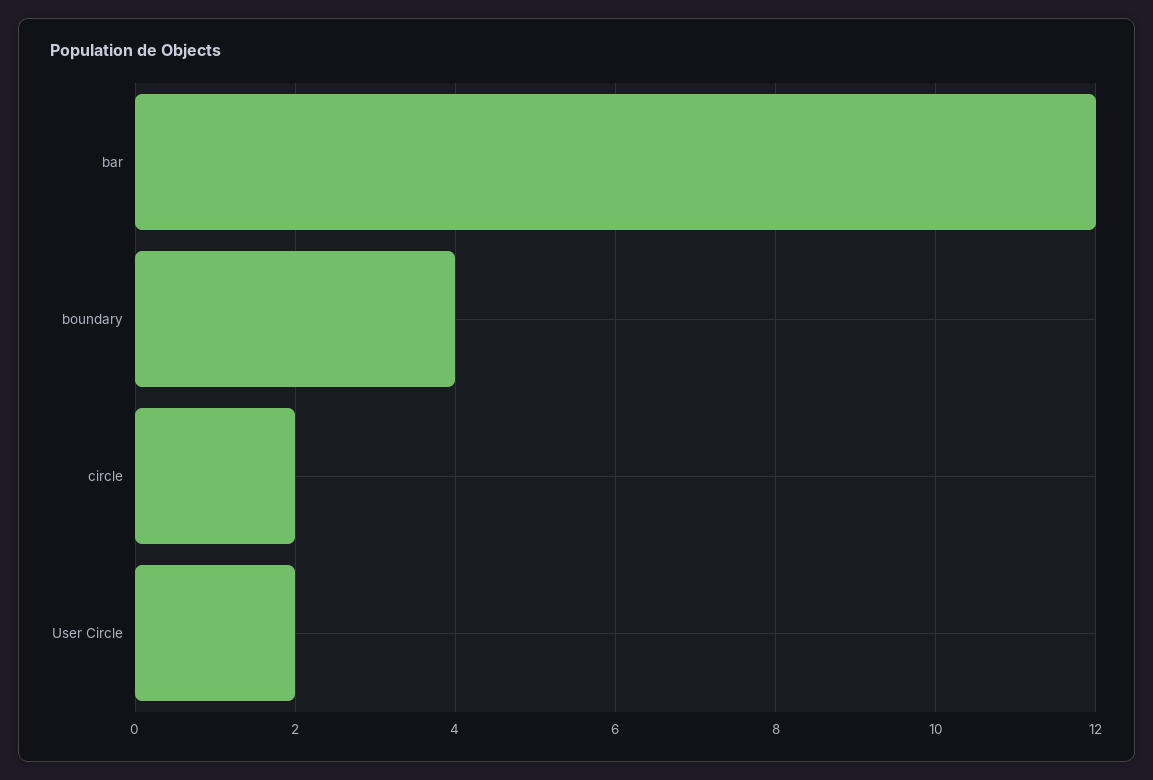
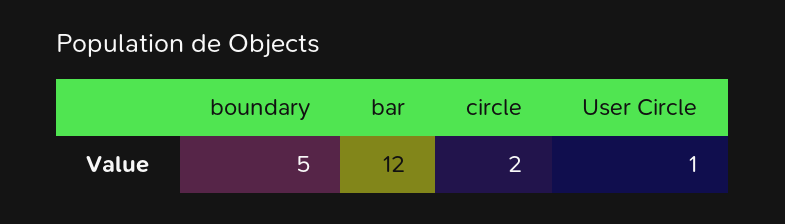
boundary: 4 -> 5
User Circle: 2 -> 1

